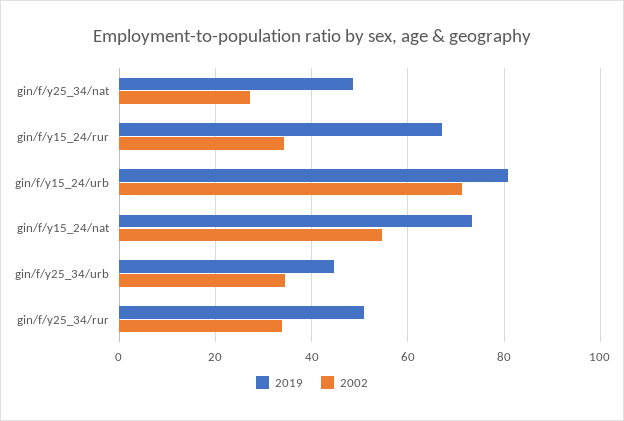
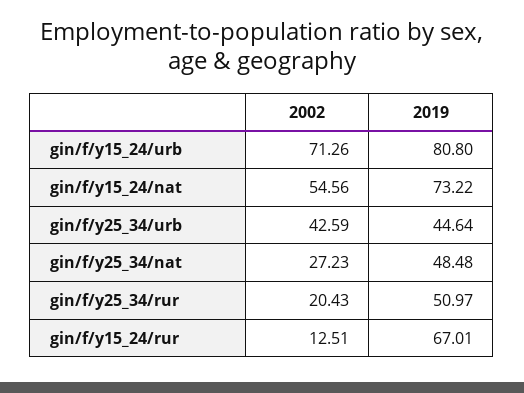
2002, gin/f/y15_24/rur: 34 -> 12.51
2002, gin/f/y25_34/urb: 34 -> 42.59
2002, gin/f/y25_34/rur: 34 -> 20.43

